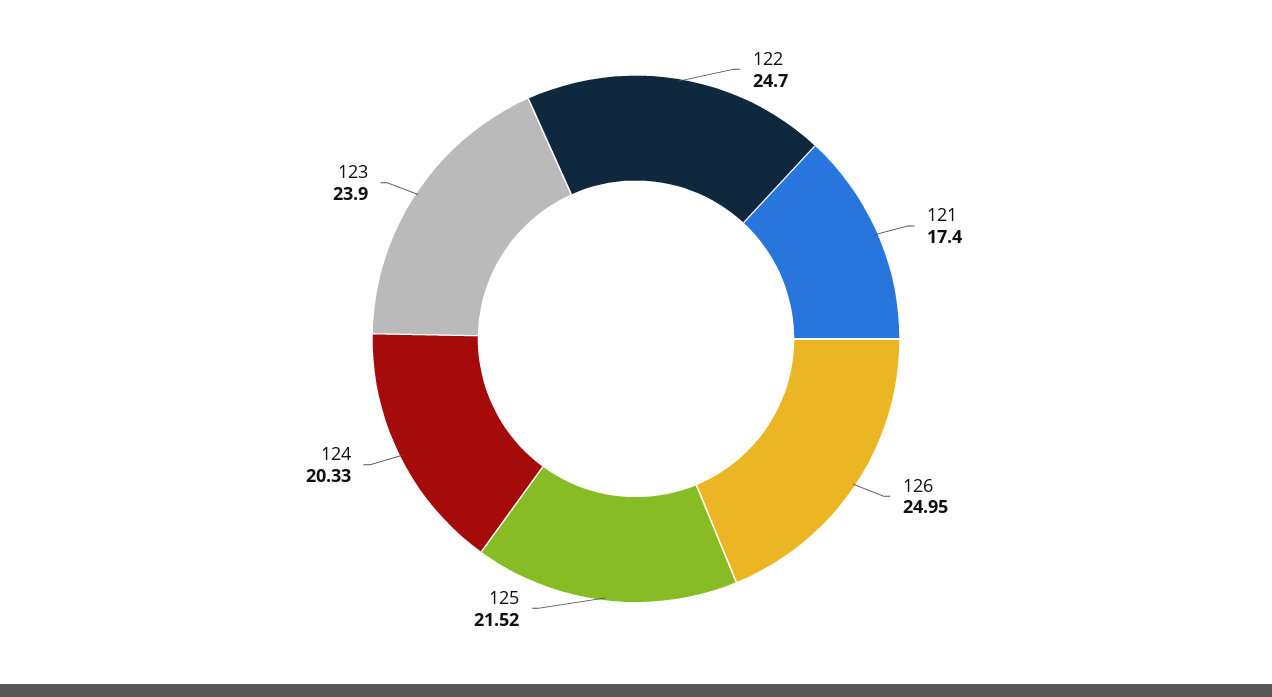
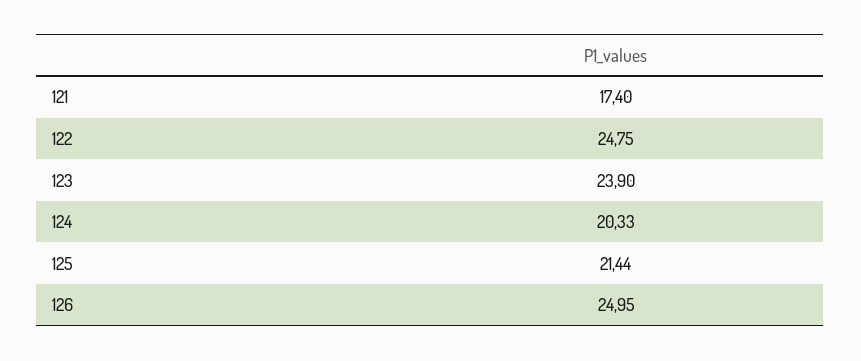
122: 24.7 -> 24.75
125: 21.52 -> 21.44

